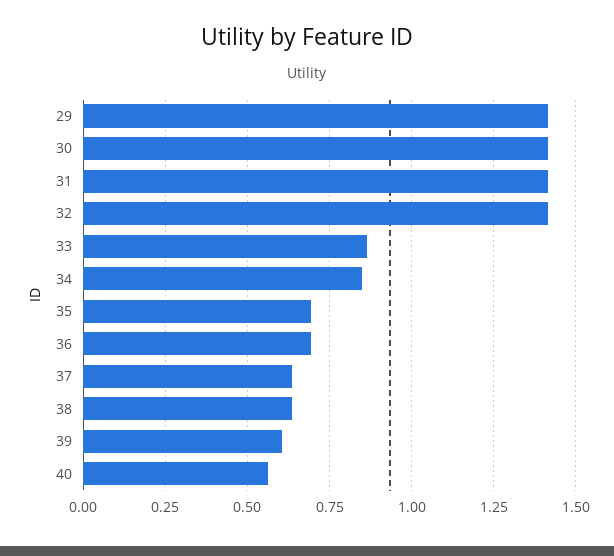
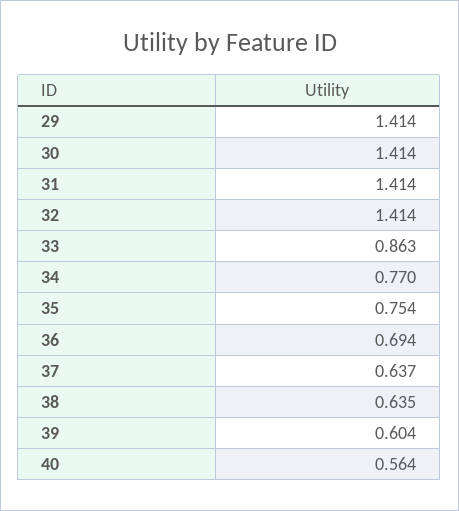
34: 0.85 -> 0.77
35: 0.7 -> 0.754

